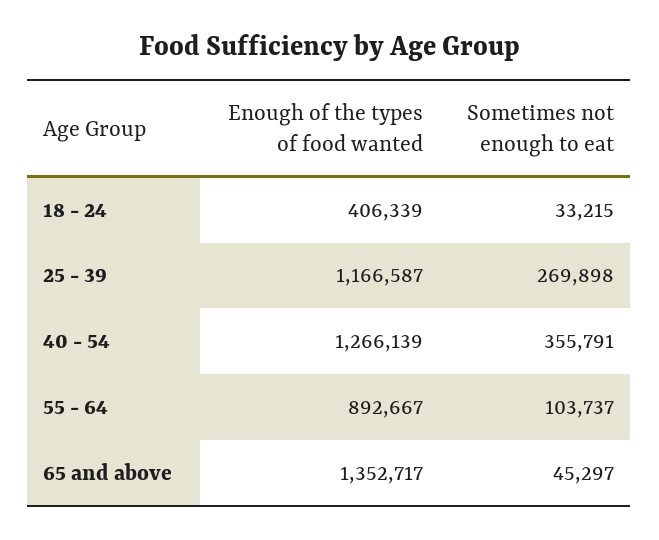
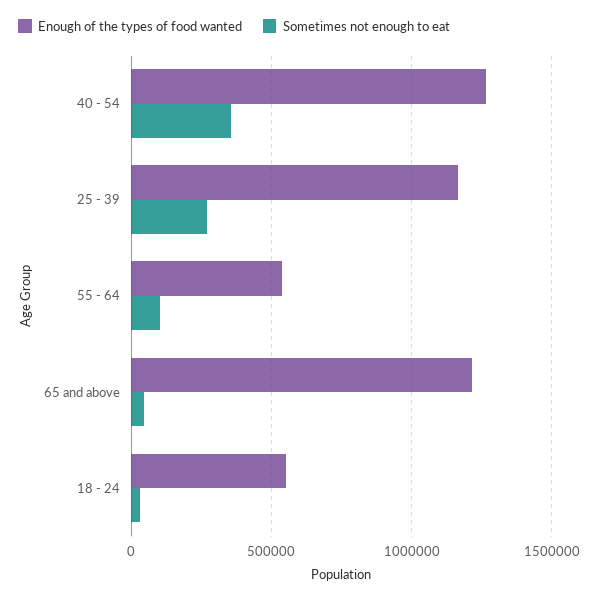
Enough of the types of food wanted, 18 - 24: 406339 -> 550000
Enough of the types of food wanted, 55 - 64: 892667 -> 550000
Enough of the types of food wanted, 65 and above: 1352717 -> 1200000

